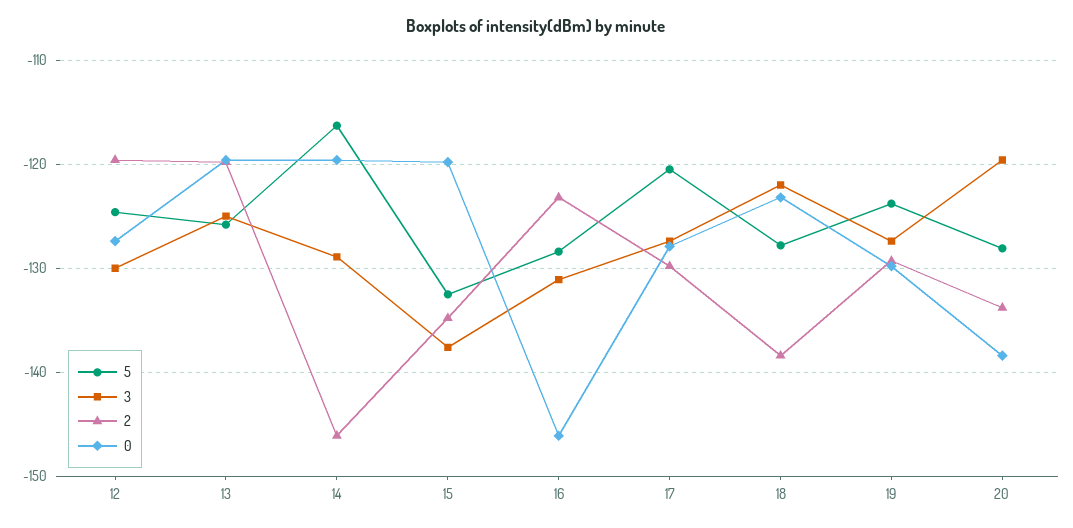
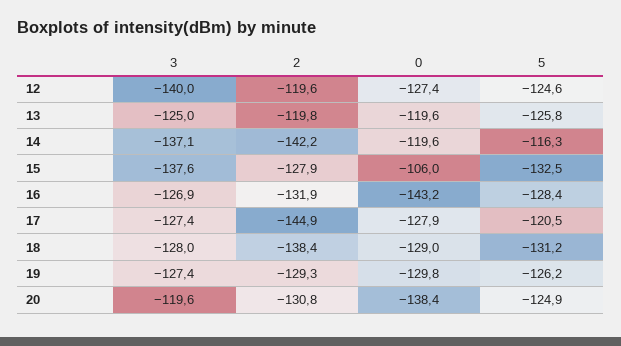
3, 12: -130 -> -140
3, 14: -129 -> -137.1
2, 14: -146 -> -142.2
2, 15: -135 -> -127.9
0, 15: -120 -> -106
3, 16: -131 -> -126.9
2, 16: -123 -> -131.9
0, 16: -146 -> -143.2
2, 17: -130 -> -144.9
5, 18: -128 -> -131.2
3, 18: -122 -> -128
0, 18: -123 -> -129
5, 19: -124 -> -126.2
5, 20: -128 -> -124.9
2, 20: -134 -> -130.8

